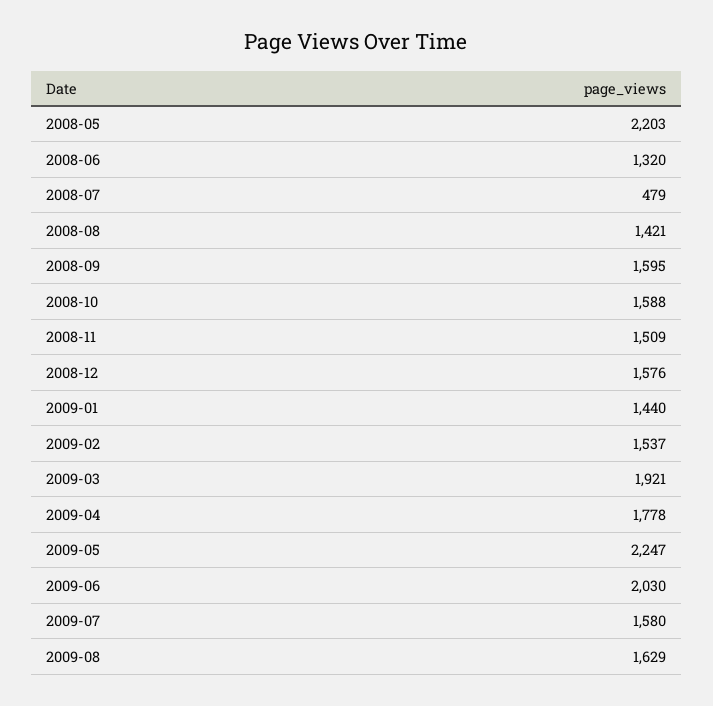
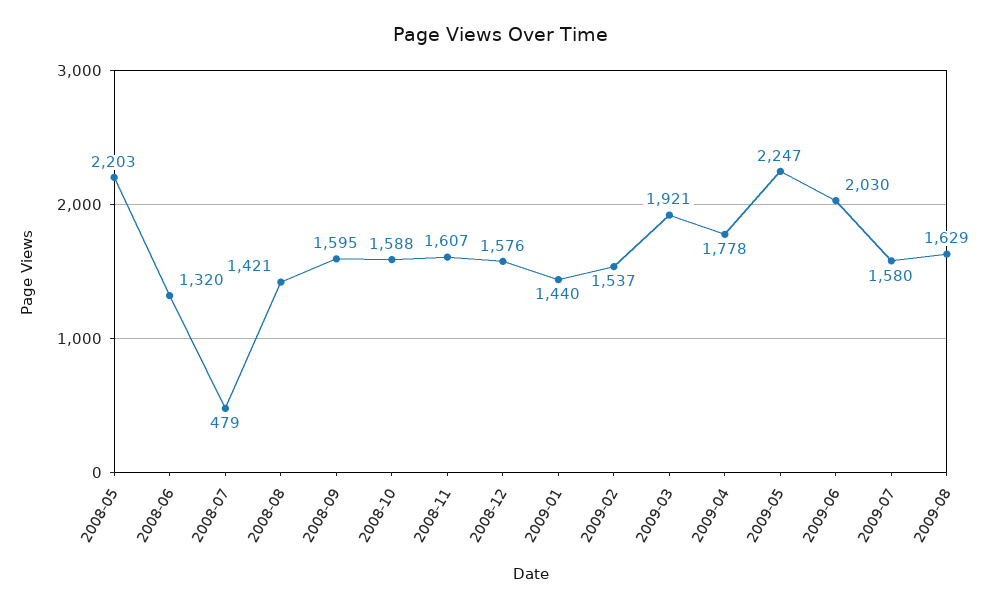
2008-11: 1509 -> 1607

